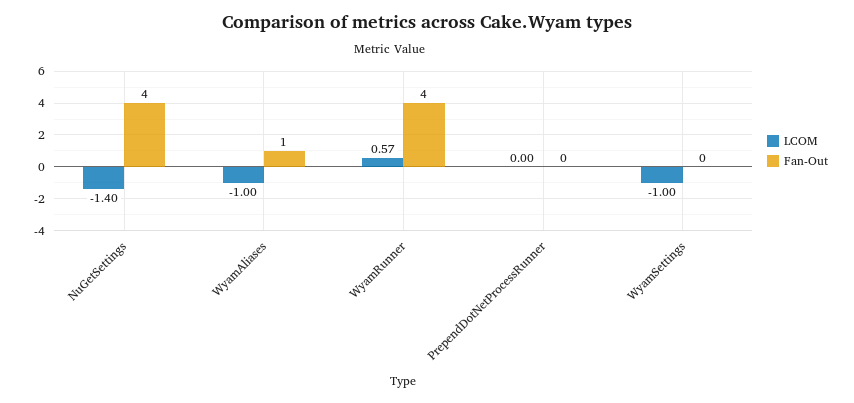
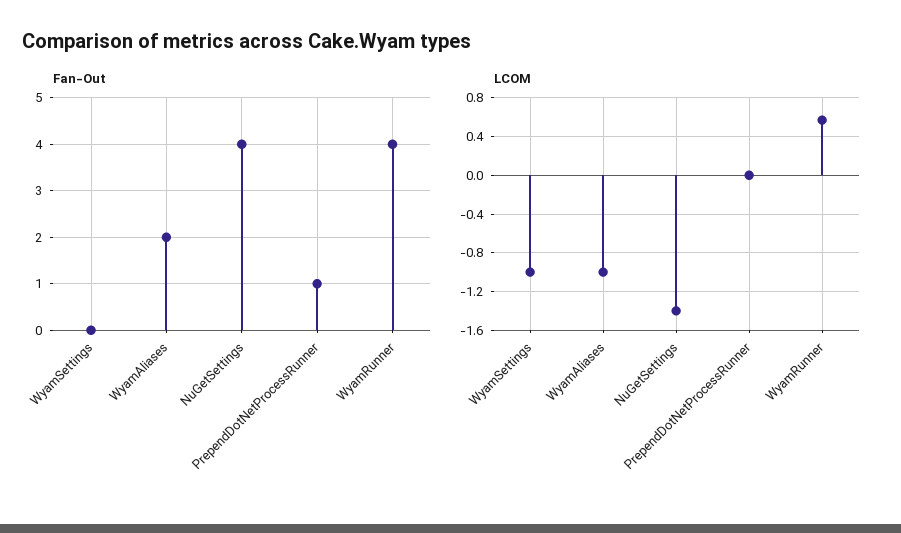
Fan-Out, WyamAliases: 1 -> 2
Fan-Out, PrependDotNetProcessRunner: 0 -> 1

